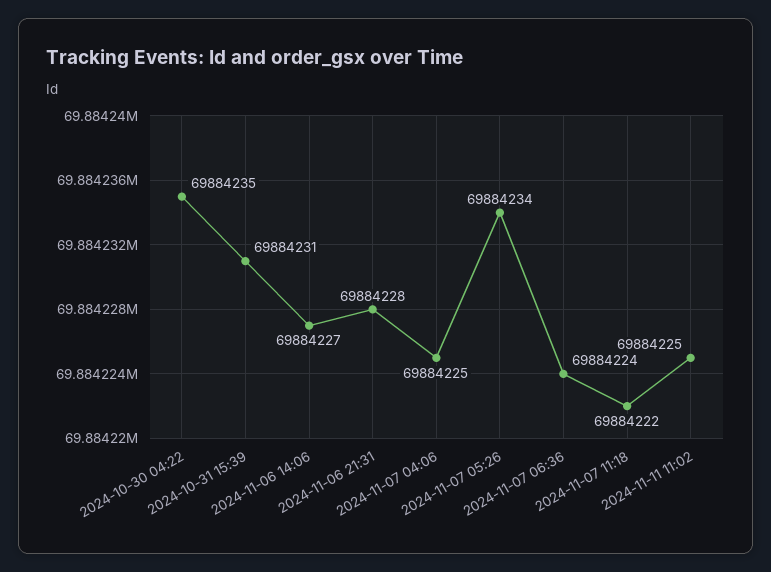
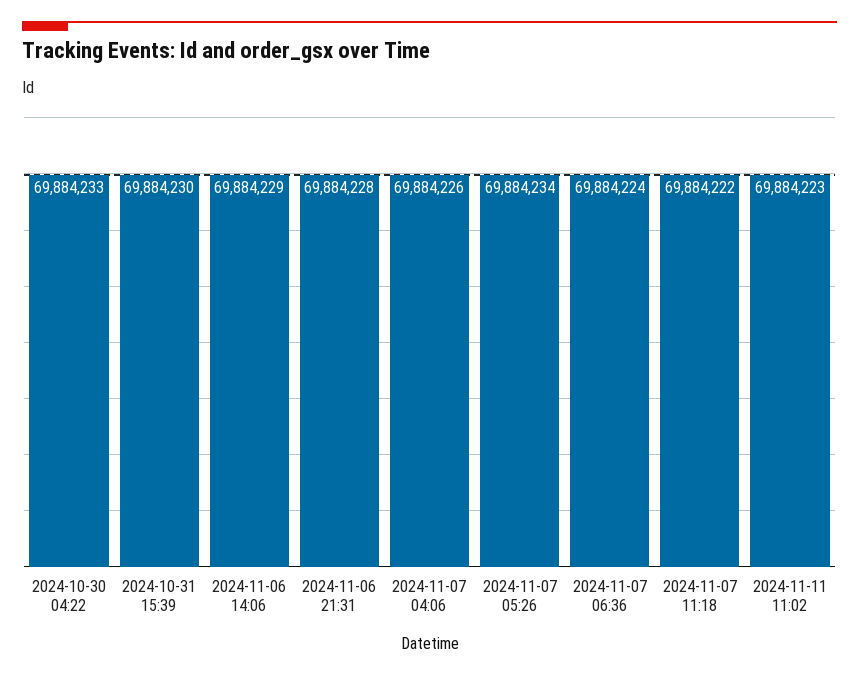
2024-10-30 04:22: 69884235 -> 69884233
2024-10-31 15:39: 69884231 -> 69884230
2024-11-06 14:06: 69884227 -> 69884229
2024-11-07 04:06: 69884225 -> 69884226
2024-11-11 11:02: 69884225 -> 69884223

